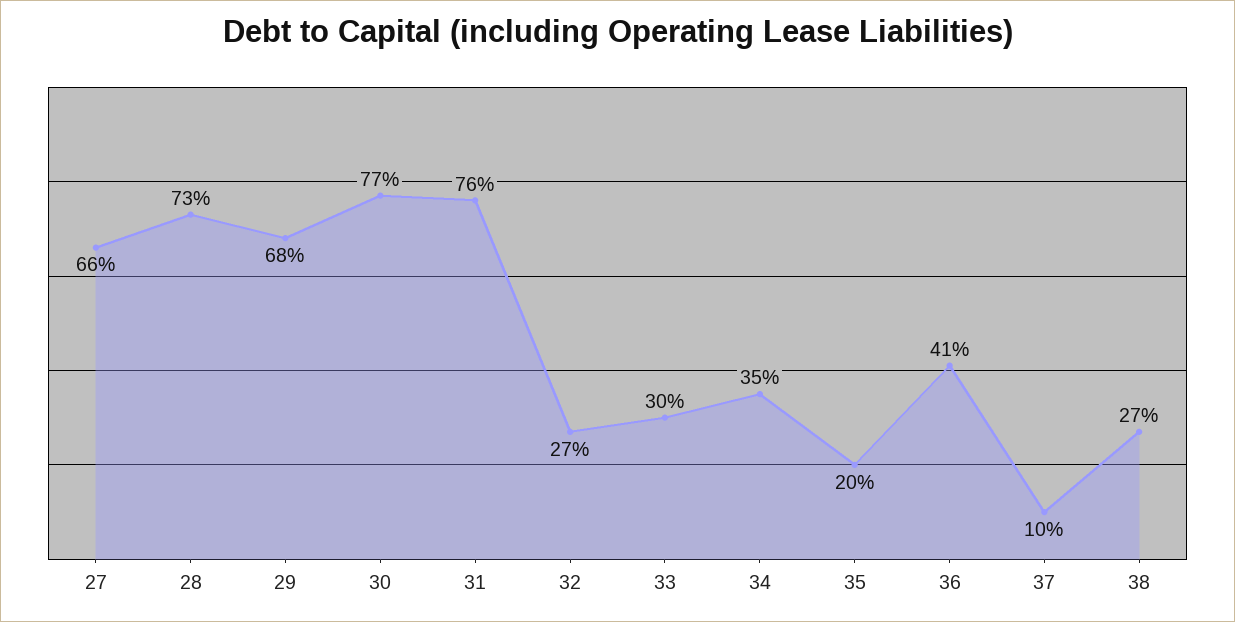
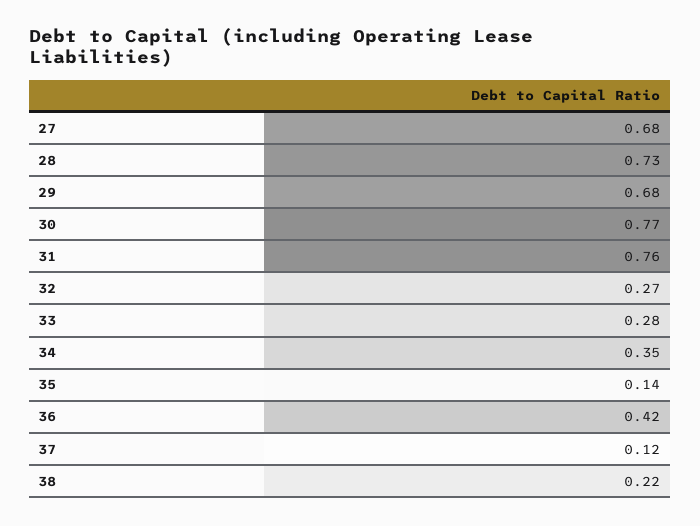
27: 0.66 -> 0.68
33: 0.3 -> 0.28
35: 0.2 -> 0.14
36: 0.41 -> 0.42
37: 0.1 -> 0.12
38: 0.27 -> 0.22

